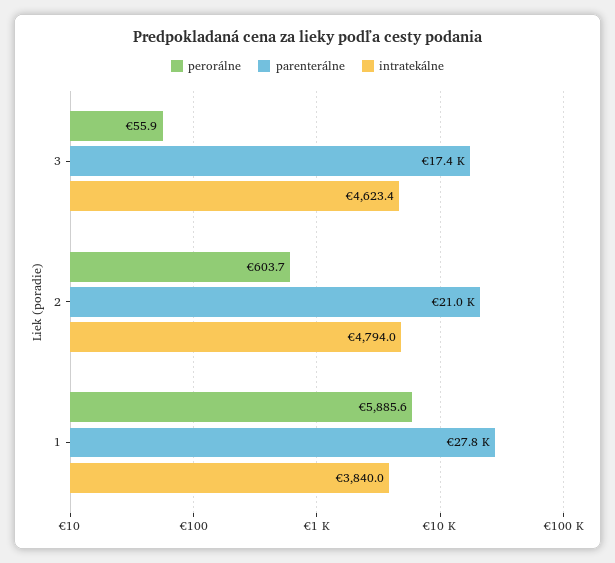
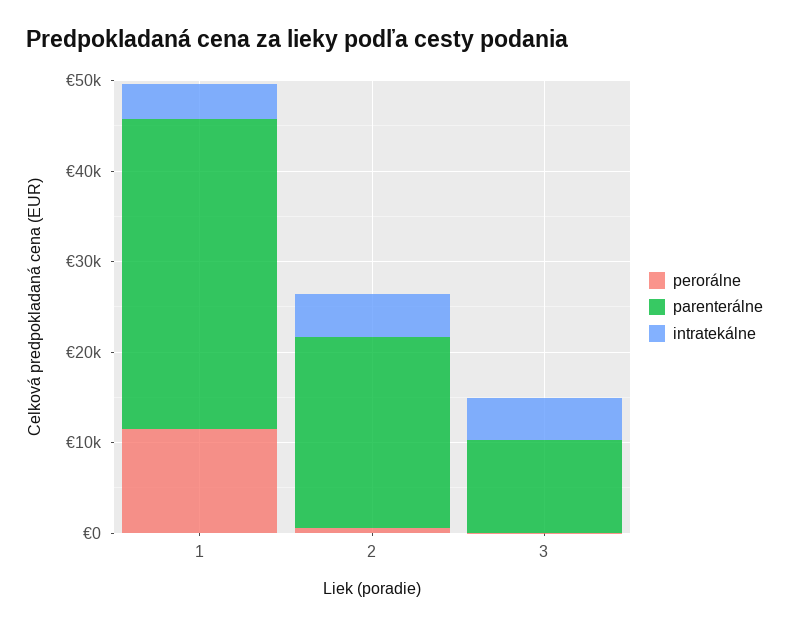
parenterálne, 3: 17400 -> 10000
perorálne, 1: 5885.6 -> 12000
parenterálne, 1: 27800 -> 34000

